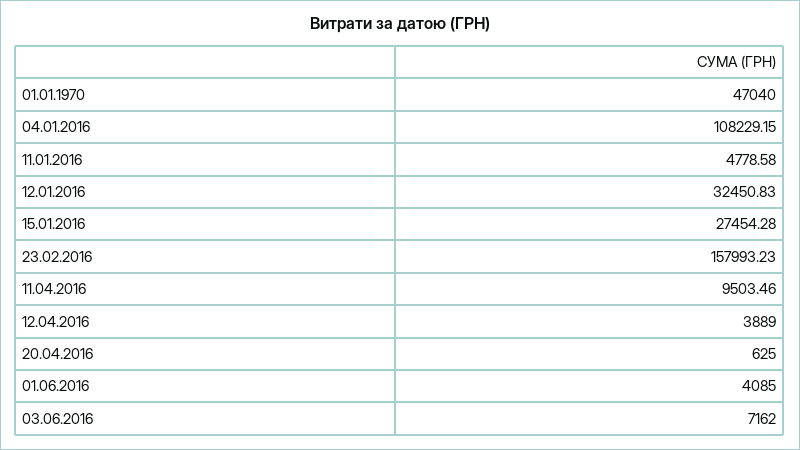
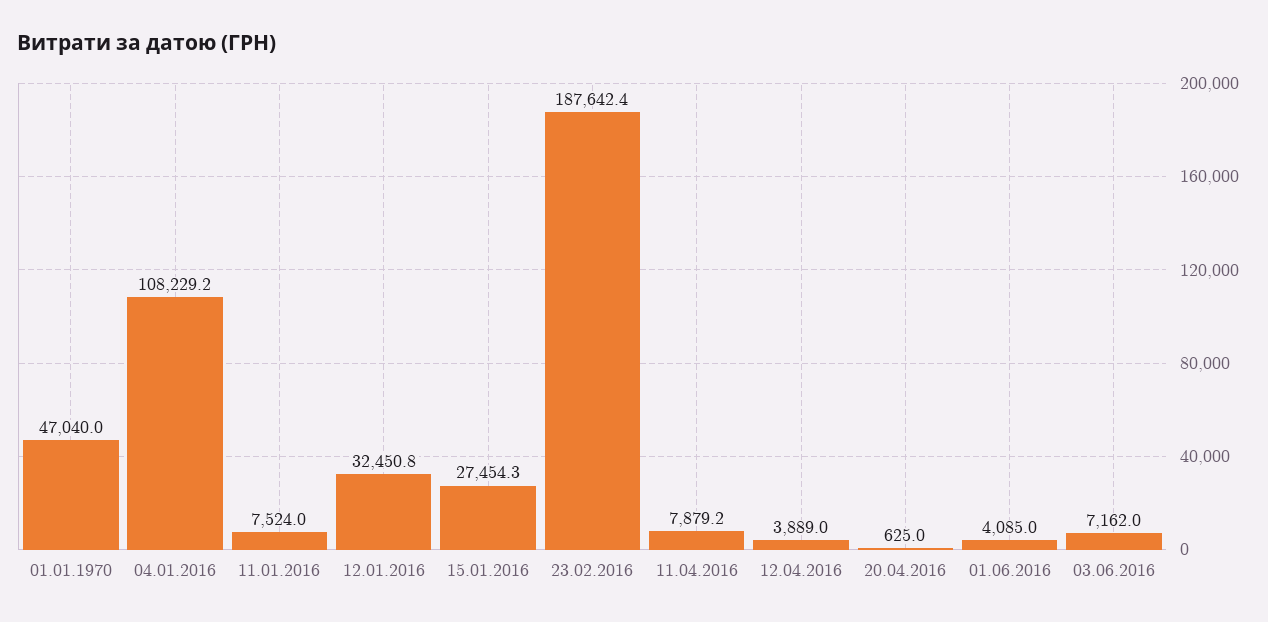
11.01.2016: 4778.58 -> 7524
23.02.2016: 157993.23 -> 187642.4
11.04.2016: 9503.46 -> 7879.2

